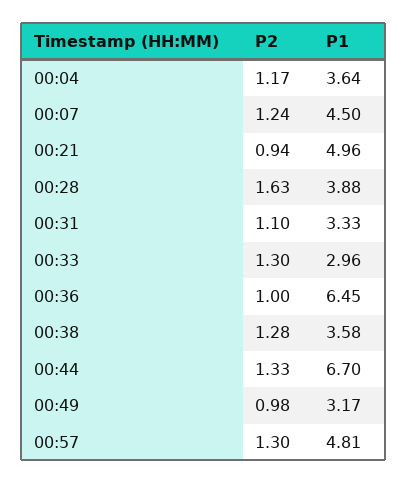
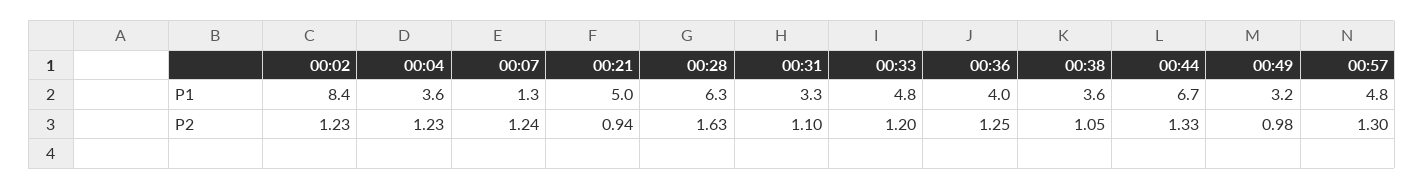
P2, 00:04: 1.17 -> 1.23
P1, 00:07: 4.5 -> 1.3
P1, 00:28: 3.88 -> 6.3
P2, 00:33: 1.3 -> 1.2
P1, 00:33: 2.96 -> 4.8
P2, 00:36: 1 -> 1.25
P1, 00:36: 6.45 -> 4
P2, 00:38: 1.28 -> 1.05
P1, 00:02: none -> 8.4
P2, 00:02: none -> 1.23

